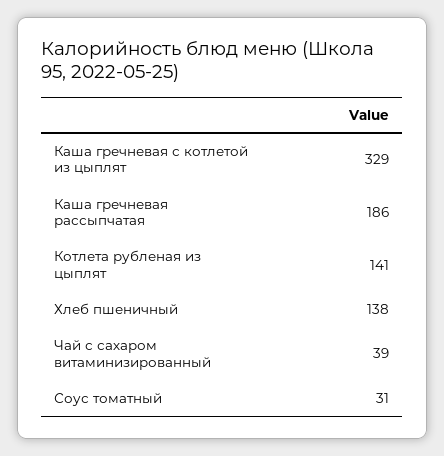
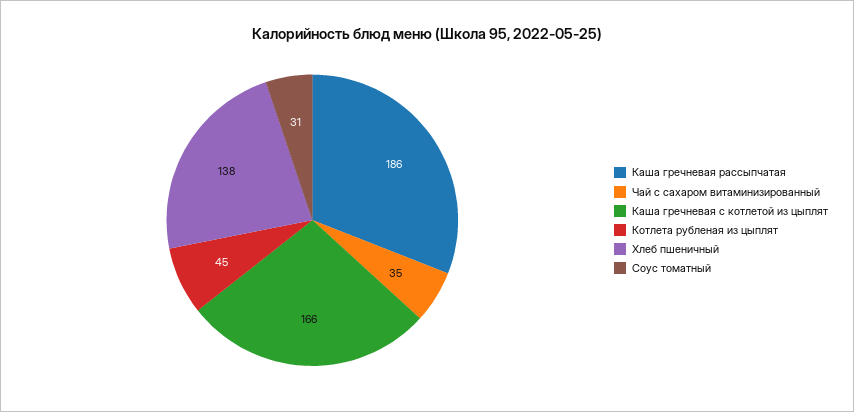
Каша гречневая с котлетой из цыплят: 329 -> 166
Котлета рубленая из цыплят: 141 -> 45
Чай с сахаром витаминизированный: 39 -> 35

